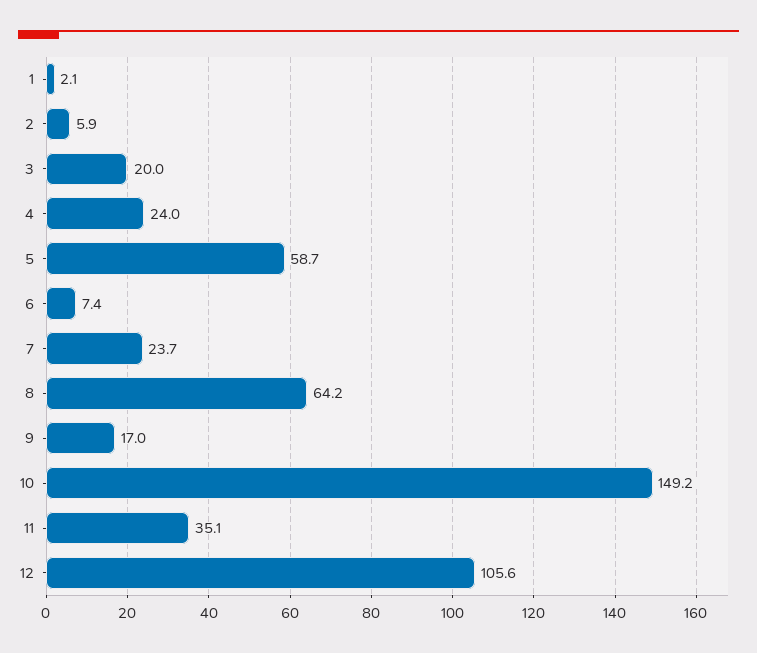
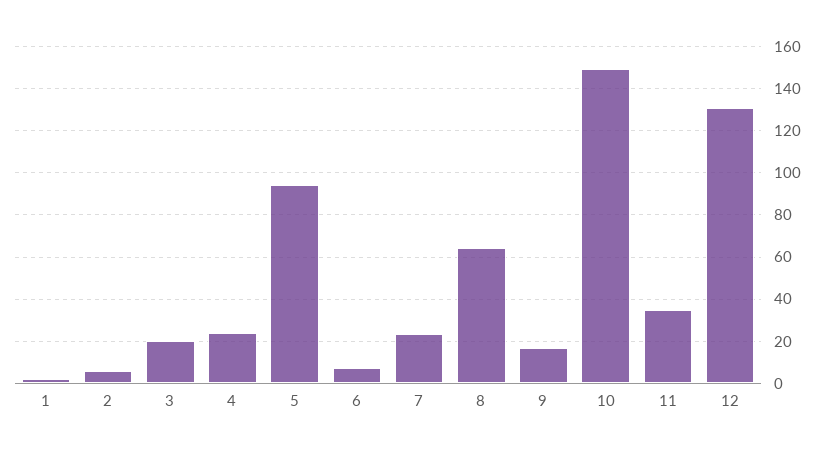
5: 58.7 -> 95
12: 105.6 -> 130

